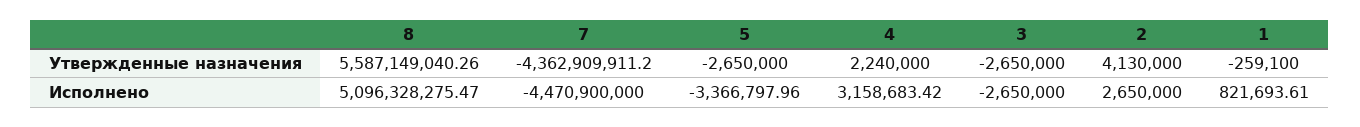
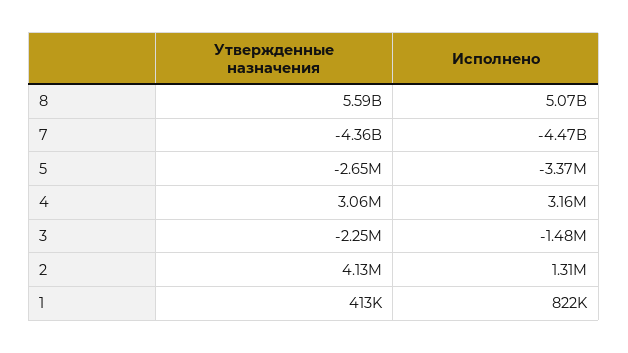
4, Утвержденные назначения: 2240000 -> 3060000
3, Утвержденные назначения: -2650000 -> -2250000
1, Утвержденные назначения: -259100 -> 413000
8, Исполнено: 5096328275.47 -> 5070000000
3, Исполнено: -2650000 -> -1480000
2, Исполнено: 2650000 -> 1310000

